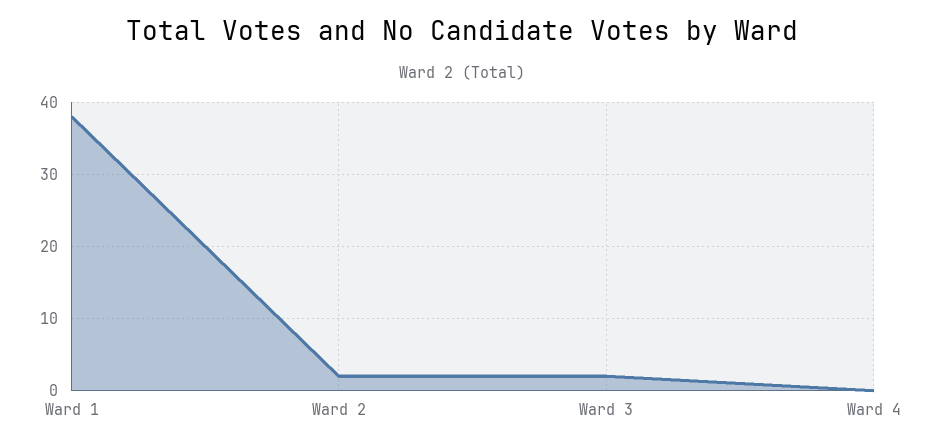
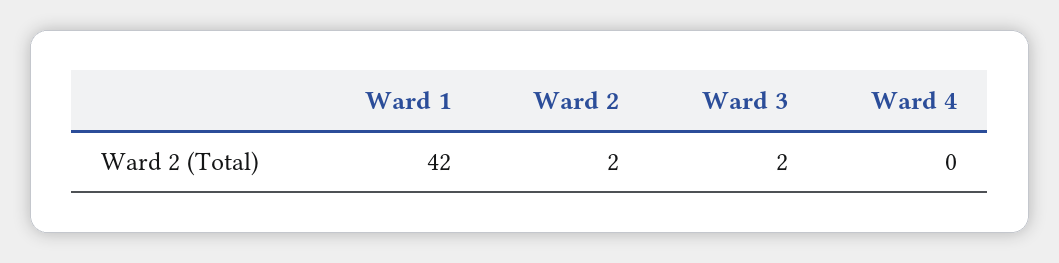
Ward 1: 38 -> 42

